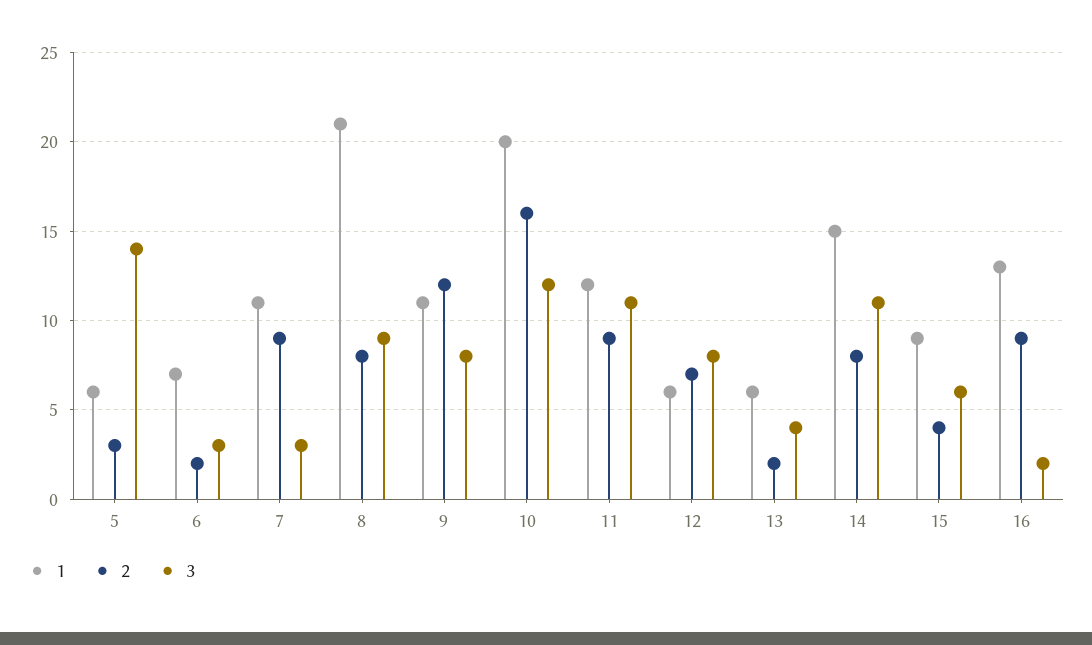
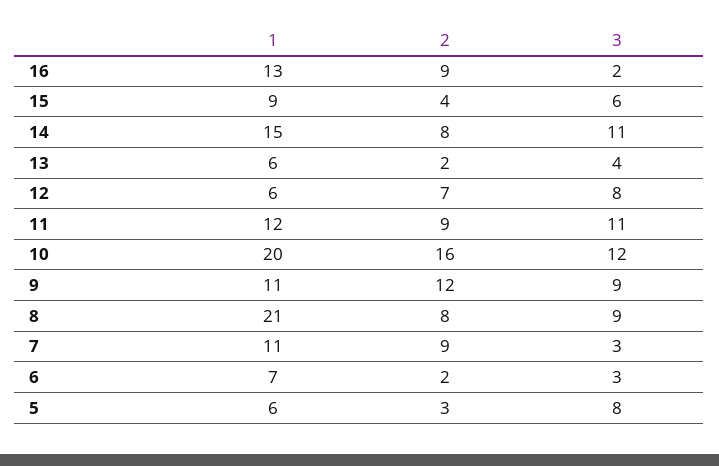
3, 5: 14 -> 8
3, 9: 8 -> 9

